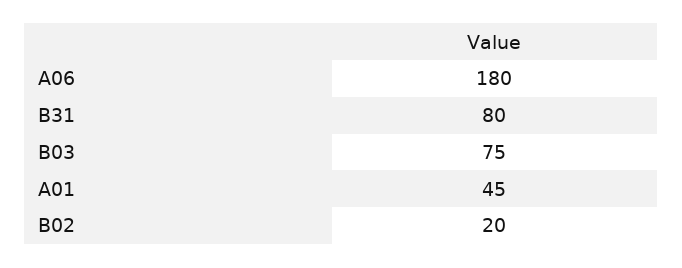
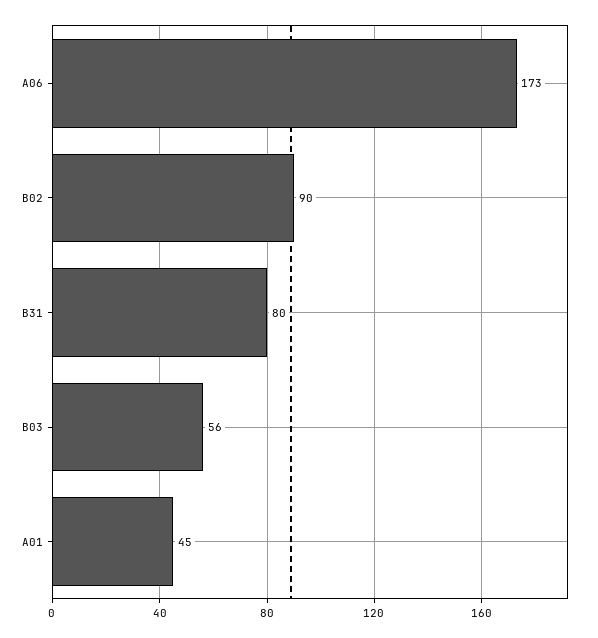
A06: 180 -> 173
B03: 75 -> 56
B02: 20 -> 90

